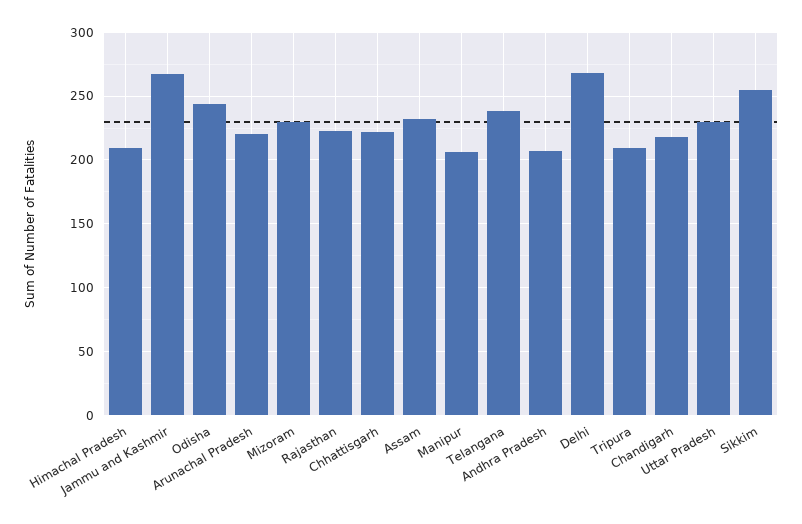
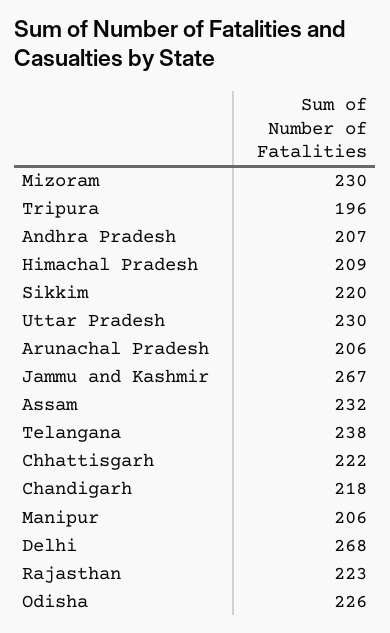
Odisha: 245 -> 226
Arunachal Pradesh: 220 -> 206
Tripura: 210 -> 196
Sikkim: 255 -> 220

